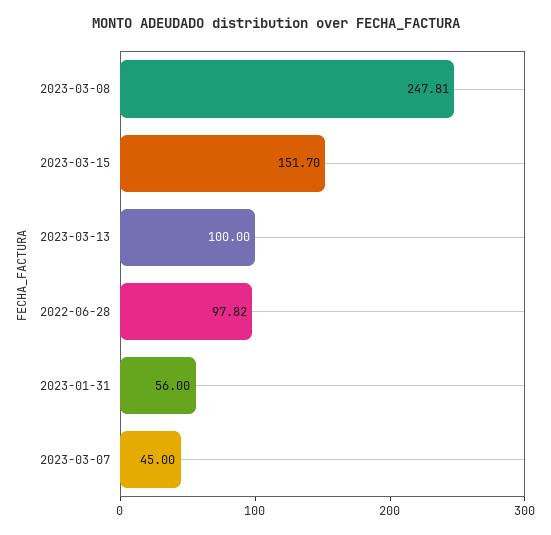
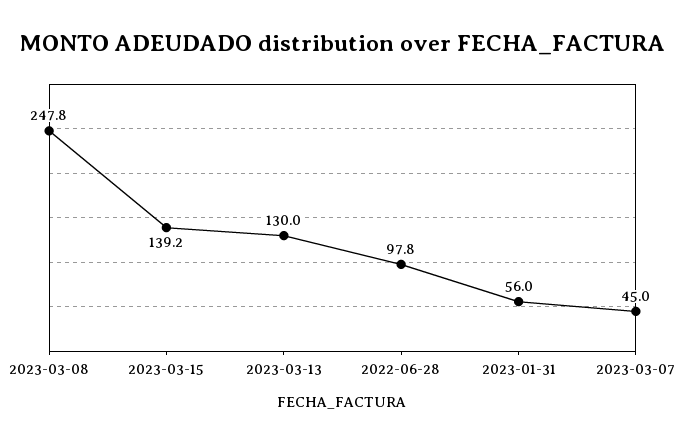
2023-03-15: 151.7 -> 139.2
2023-03-13: 100 -> 130

